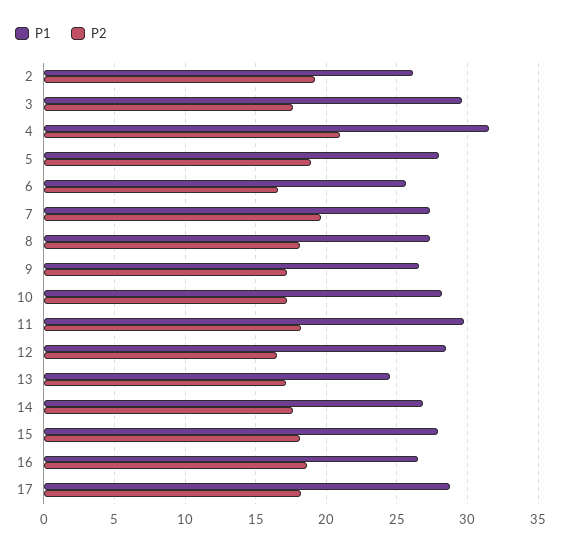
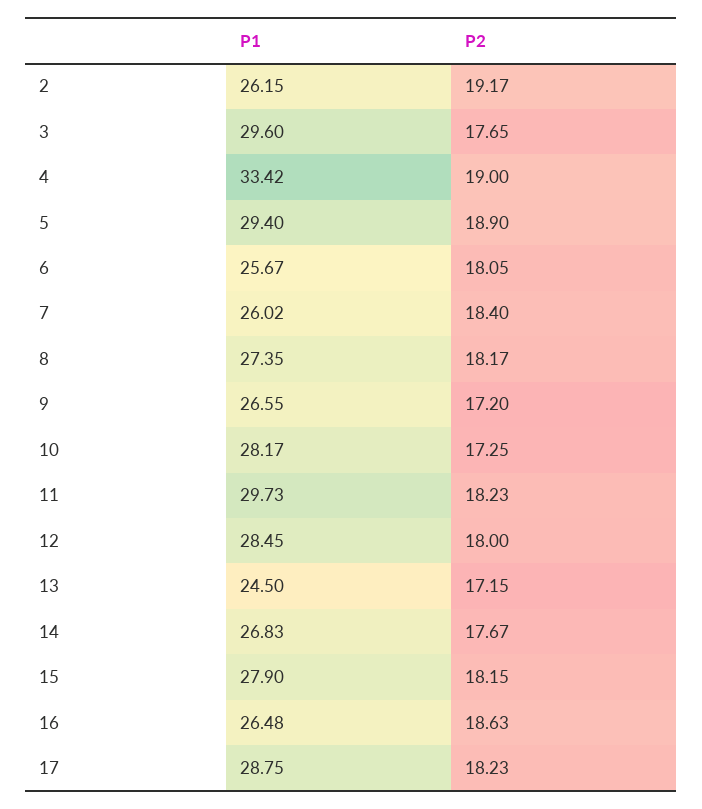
P1, 4: 31.5 -> 33.42
P2, 4: 21 -> 19
P1, 5: 28 -> 29.4
P2, 6: 16.5 -> 18.05
P1, 7: 27.5 -> 26.02
P2, 7: 19.5 -> 18.4
P2, 12: 16.5 -> 18

